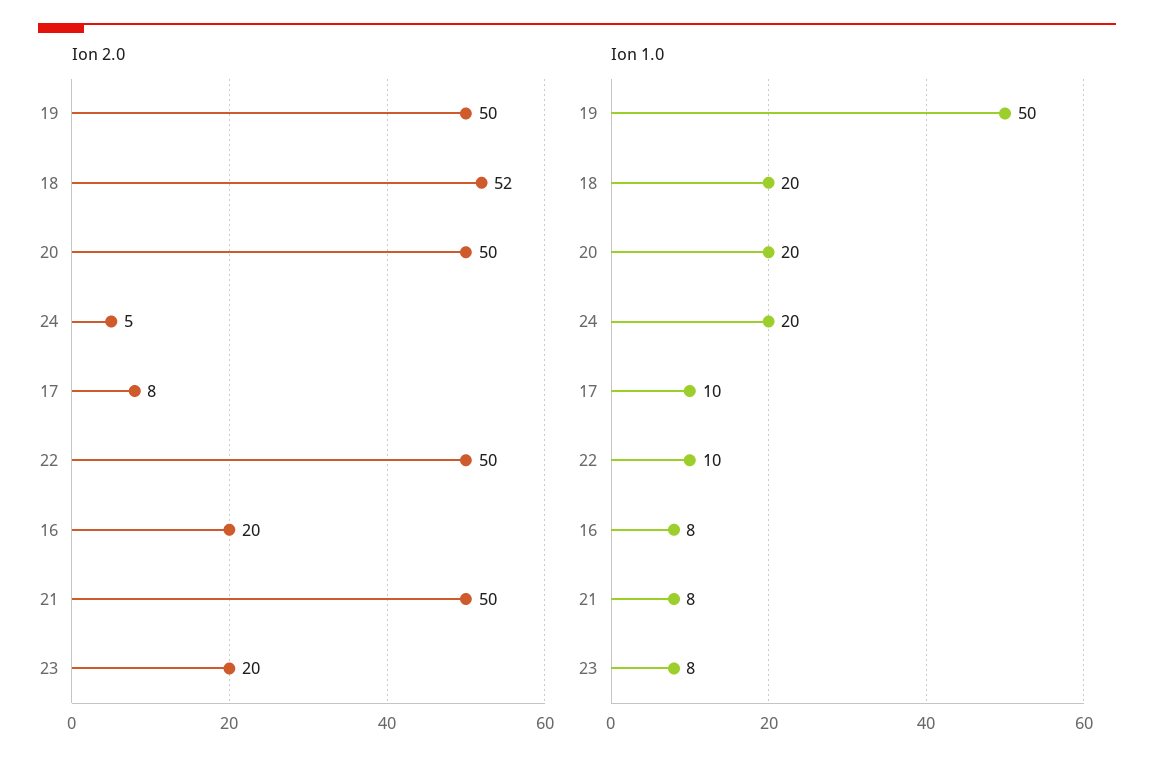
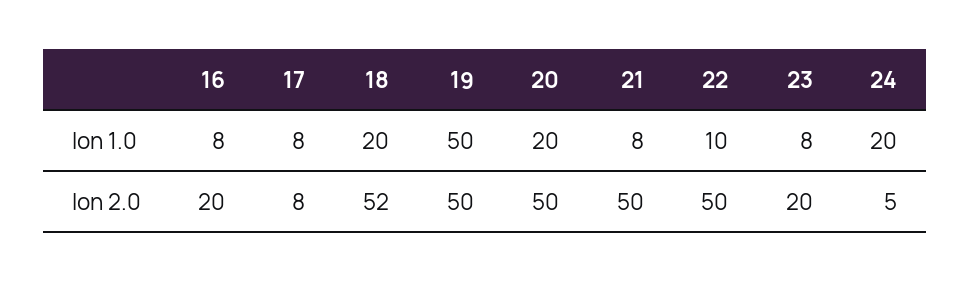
Ion 1.0, 17: 10 -> 8

